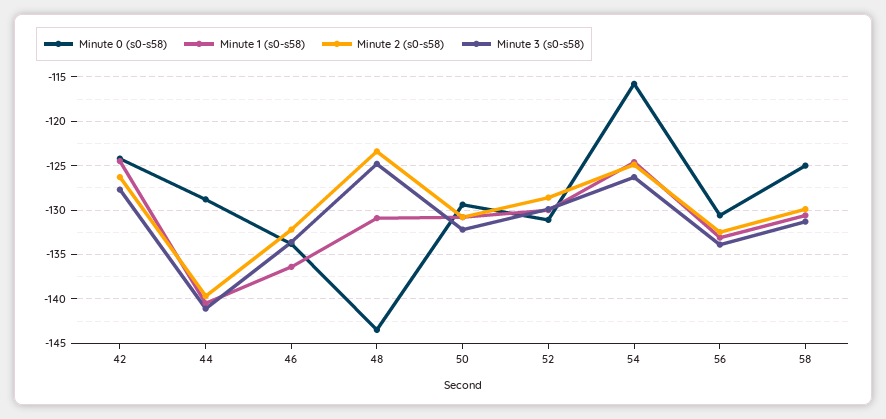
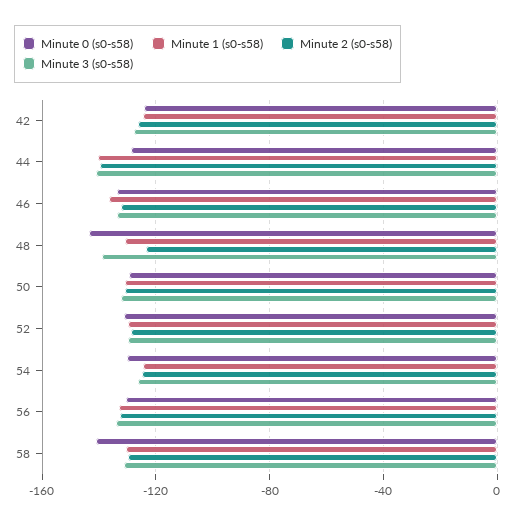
Minute 3 (s0-s58), 48: -125 -> -140
Minute 0 (s0-s58), 54: -116 -> -130
Minute 0 (s0-s58), 58: -125 -> -140

